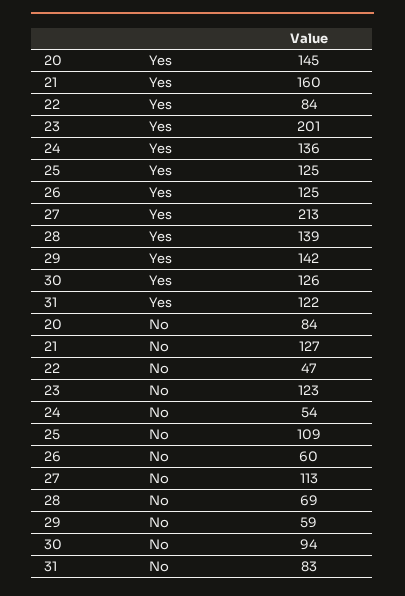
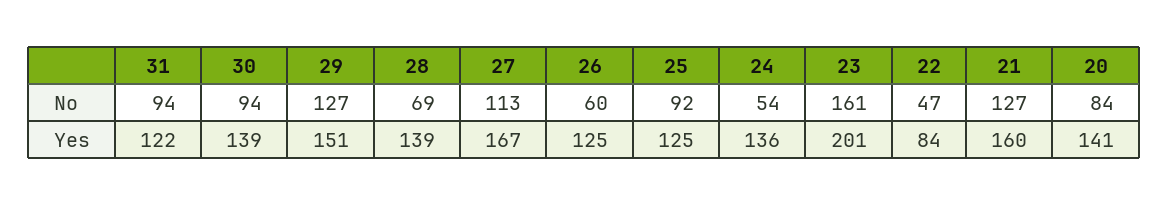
20, Yes: 145 -> 141
27, Yes: 213 -> 167
29, Yes: 142 -> 151
30, Yes: 126 -> 139
23, No: 123 -> 161
25, No: 109 -> 92
29, No: 59 -> 127
31, No: 83 -> 94

